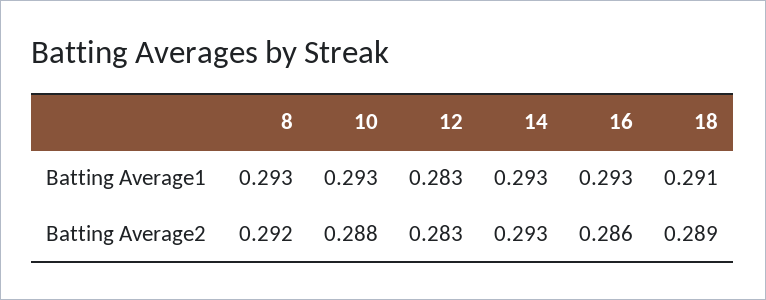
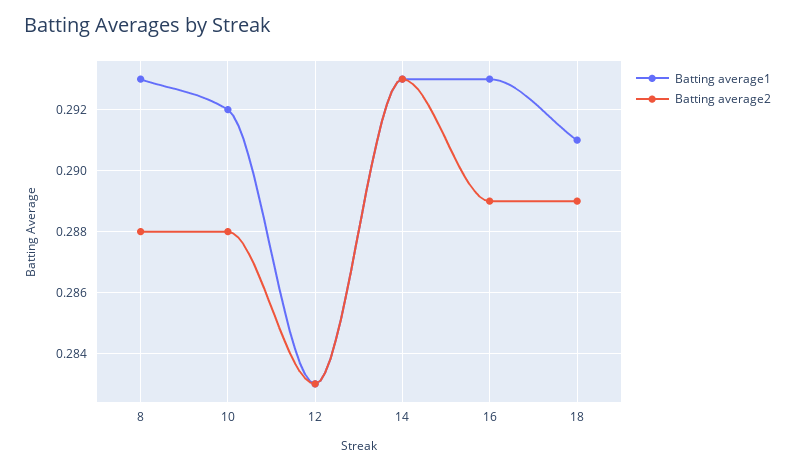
Batting Average1, 10: 0.293 -> 0.292
Batting Average2, 8: 0.292 -> 0.288
Batting Average2, 16: 0.286 -> 0.289

